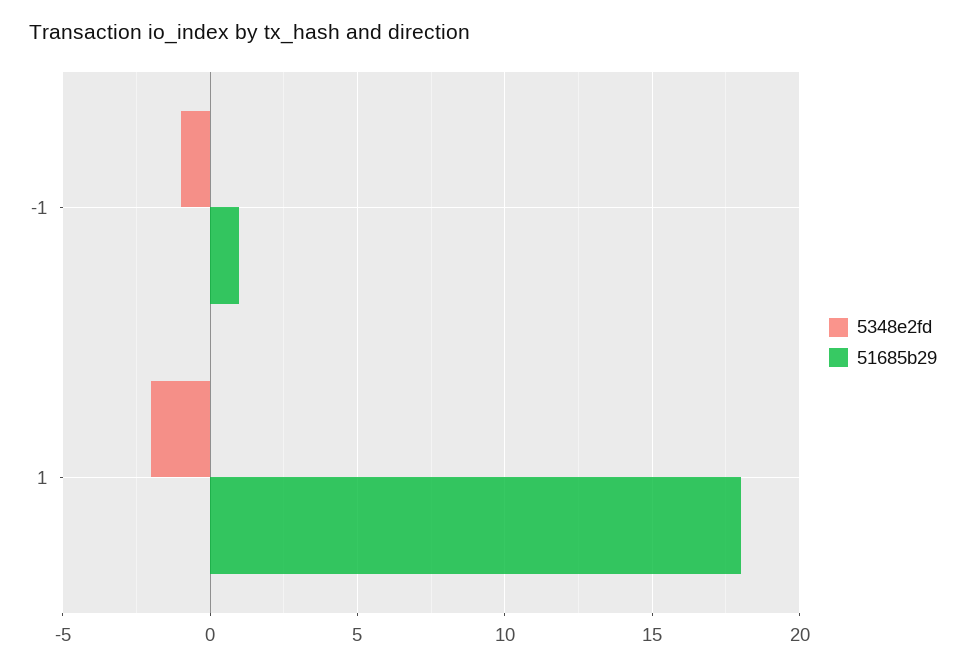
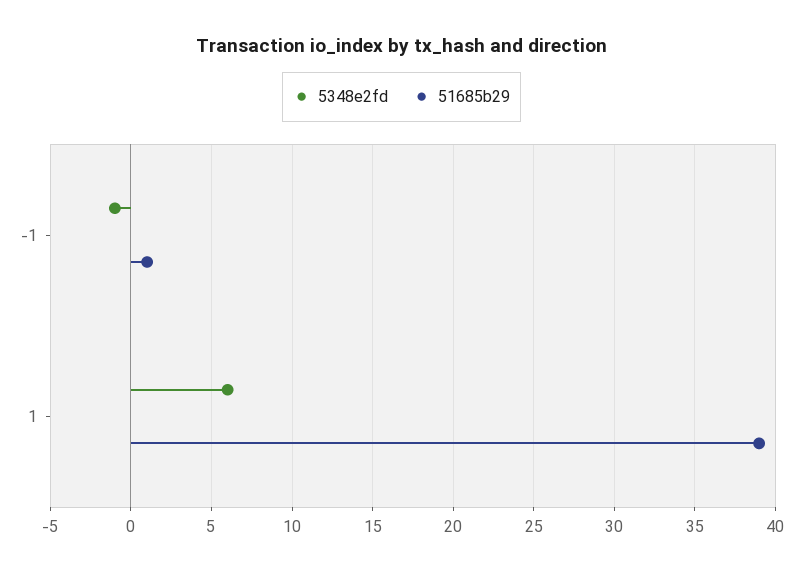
5348e2fd, 1: -2 -> 6
51685b29, 1: 18 -> 39

